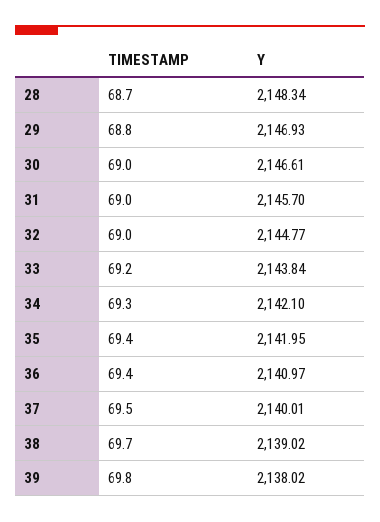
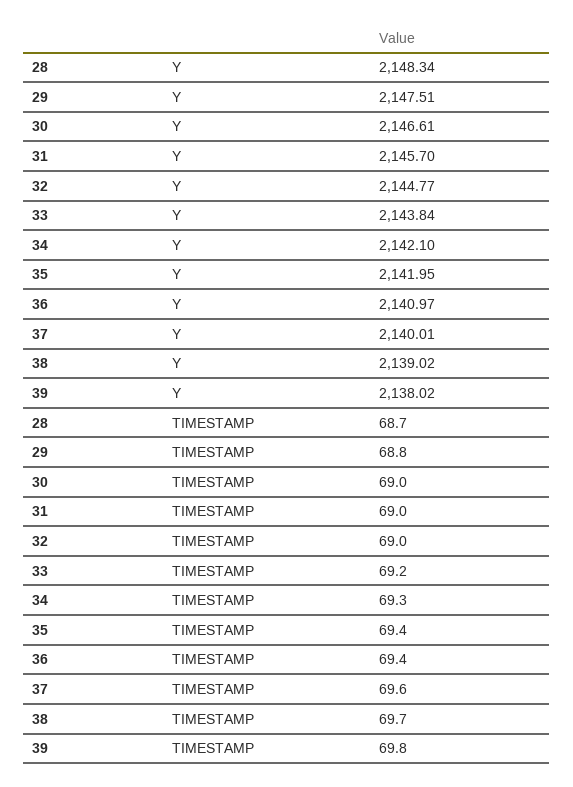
Y, 29: 2146.93 -> 2147.51
TIMESTAMP, 37: 69.5 -> 69.6

